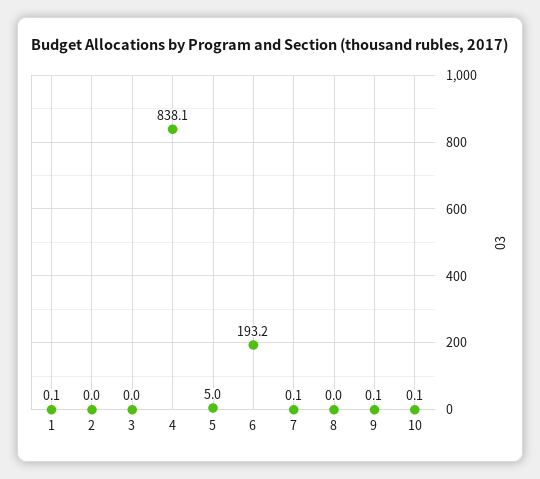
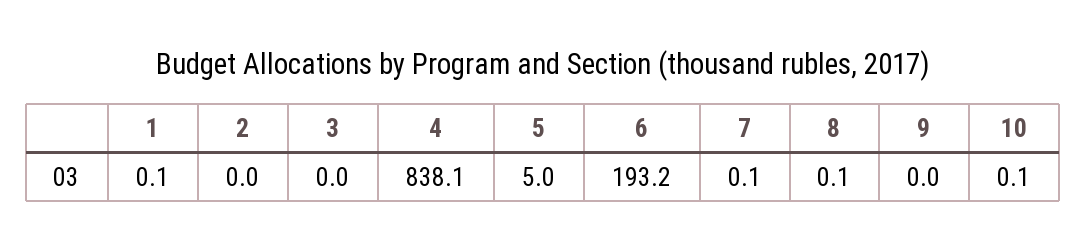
8: 0 -> 0.1
9: 0.1 -> 0

